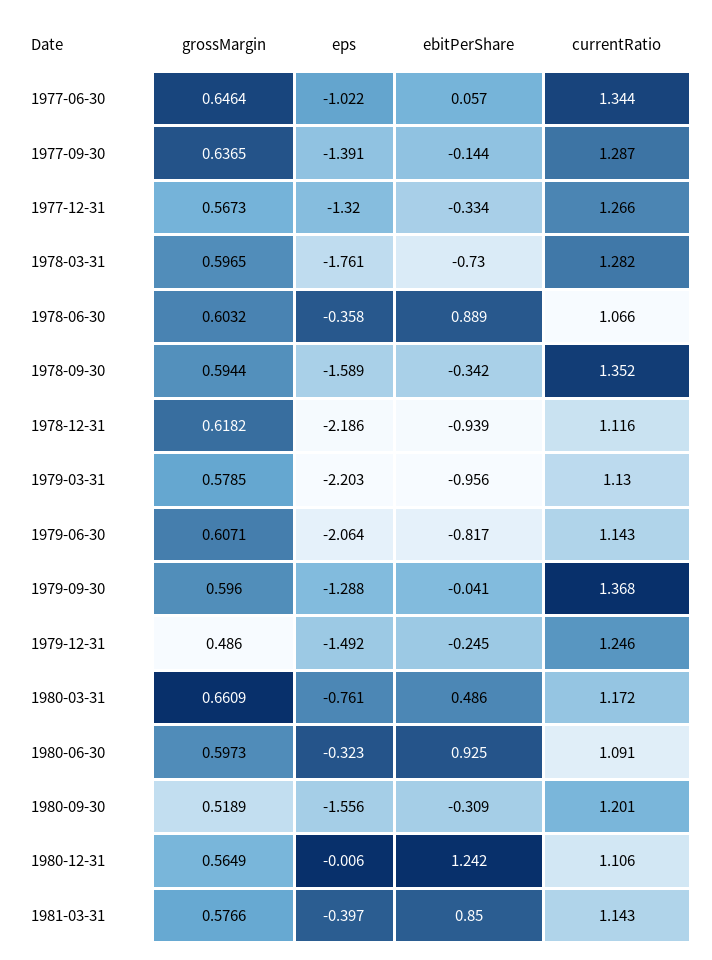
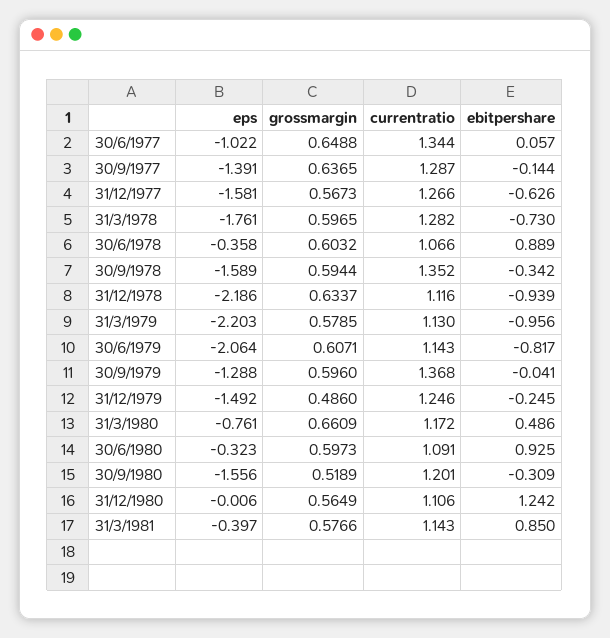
grossMargin, 1977-06-30: 0.6464 -> 0.6488
eps, 1977-12-31: -1.32 -> -1.581
ebitPerShare, 1977-12-31: -0.334 -> -0.626
grossMargin, 1978-12-31: 0.6182 -> 0.6337

